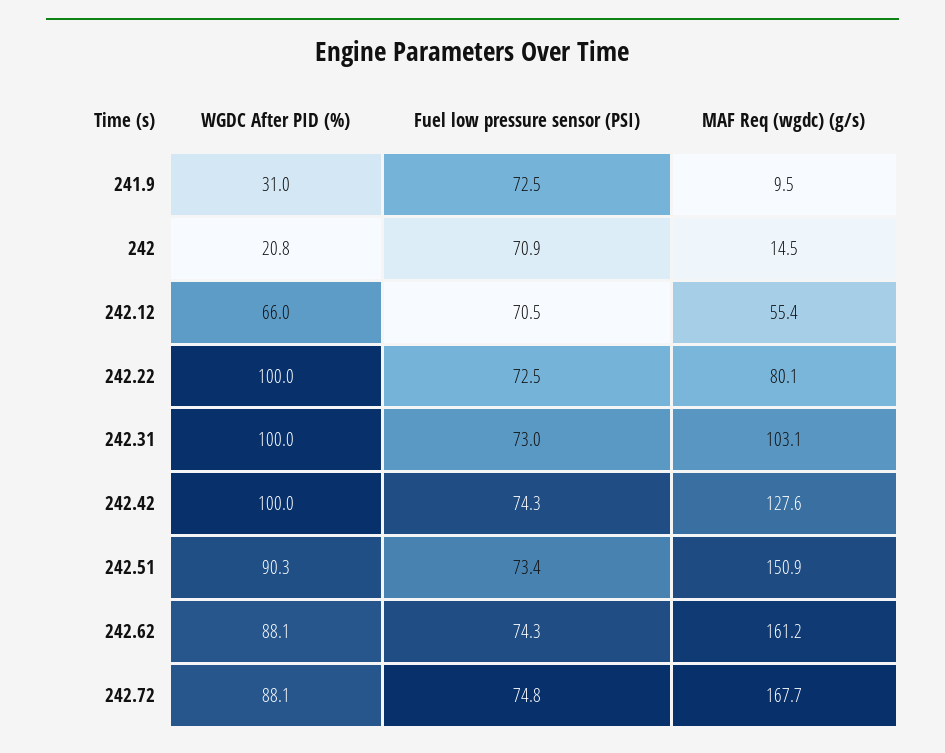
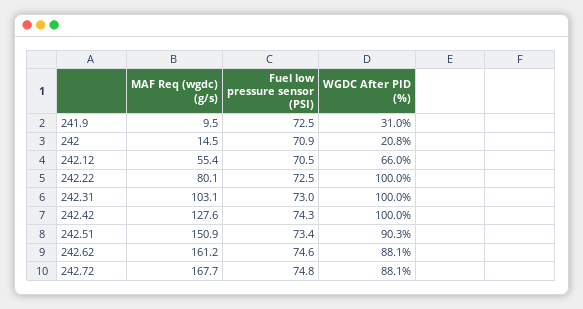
Fuel low pressure sensor (PSI), 242.62: 74.3 -> 74.6

